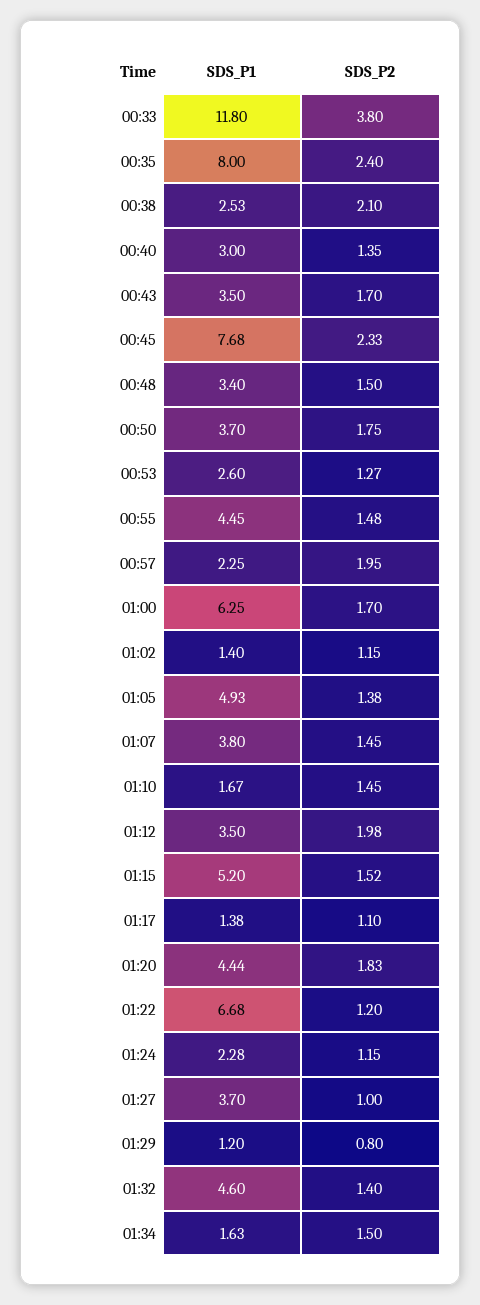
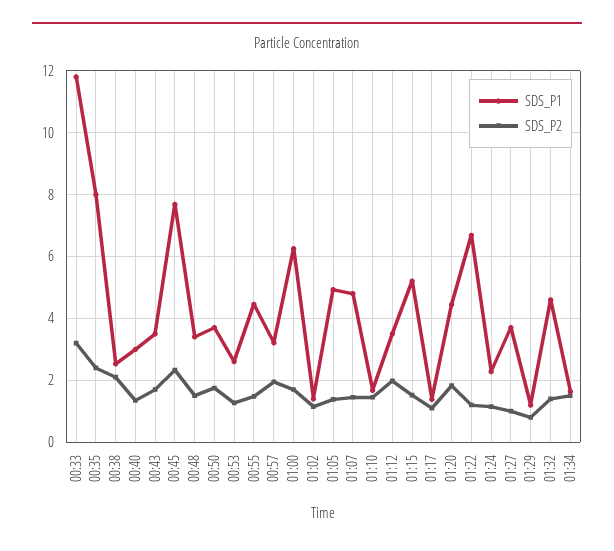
SDS_P2, 00:33: 3.8 -> 3.2
SDS_P1, 00:57: 2.25 -> 3.2
SDS_P1, 01:07: 3.8 -> 4.8

